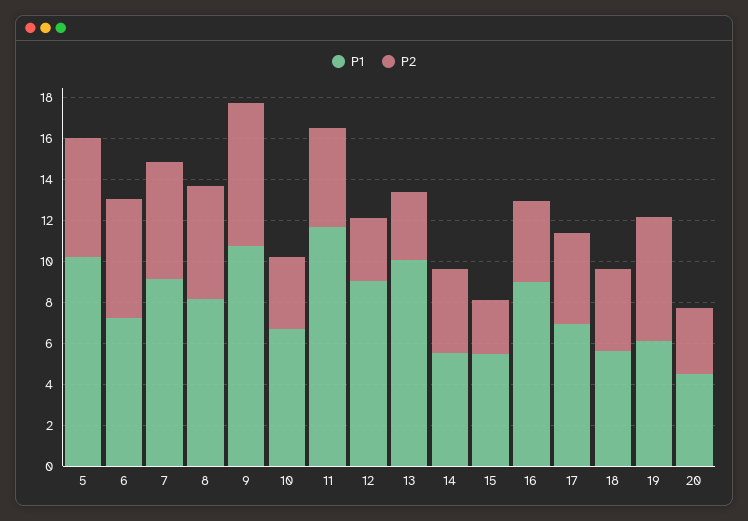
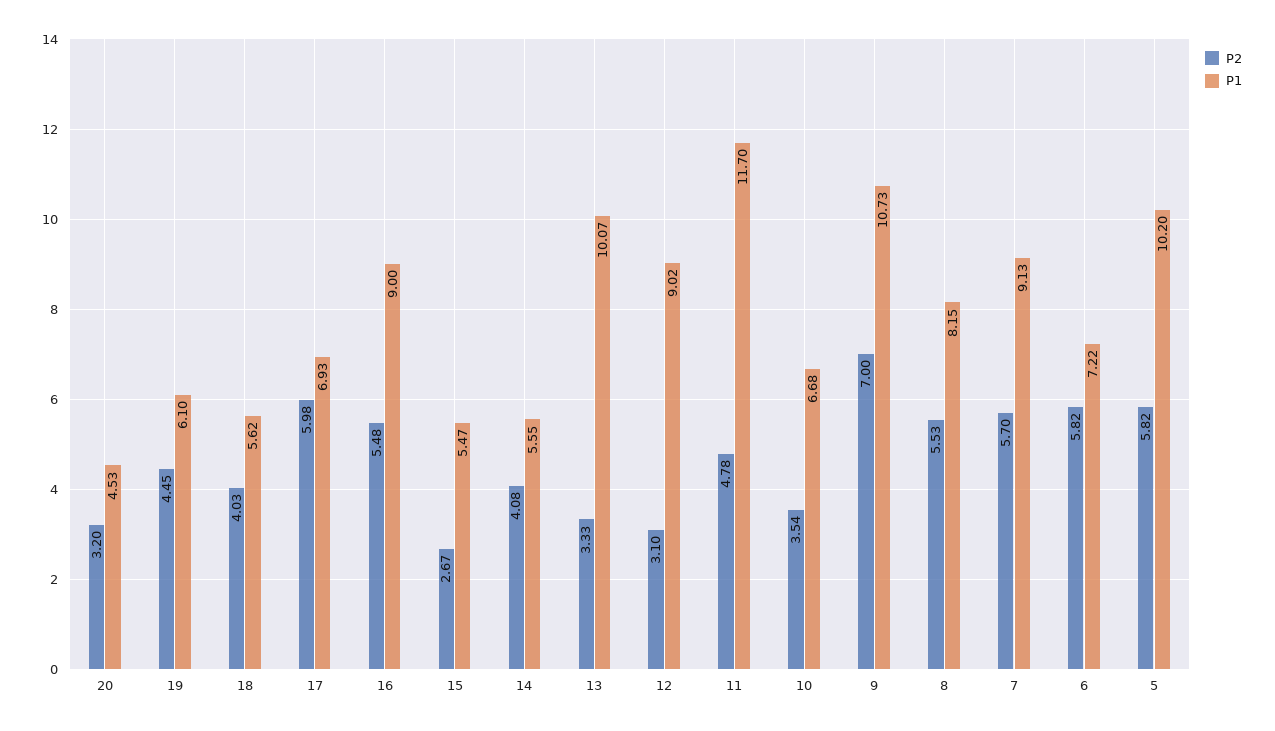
P2, 16: 4 -> 5.48
P2, 17: 4.5 -> 5.98
P2, 19: 6 -> 4.45

